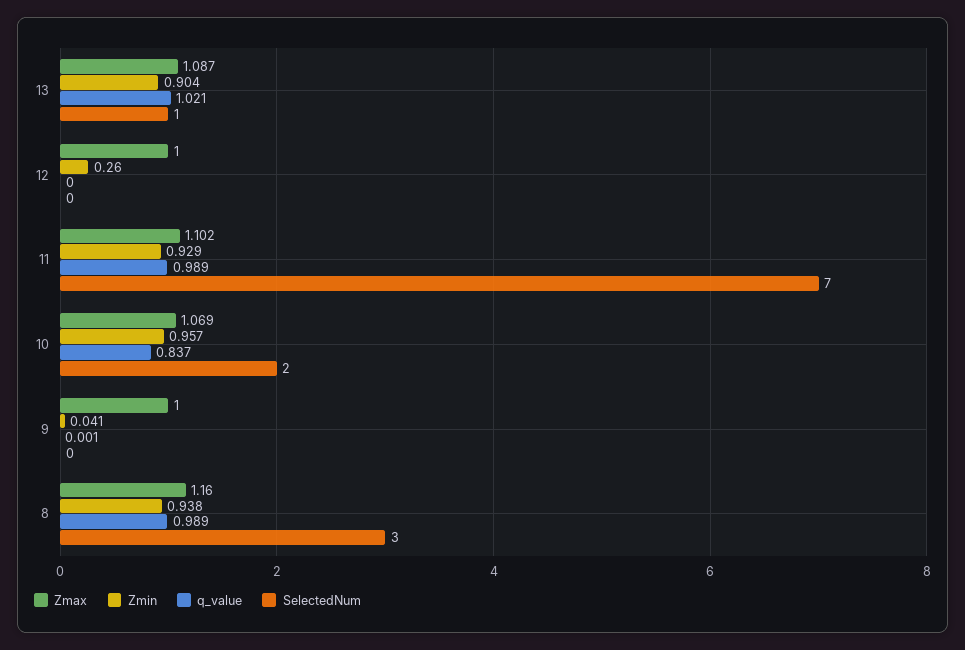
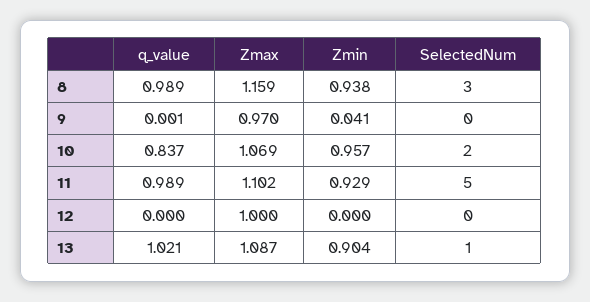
Zmin, 12: 0.26 -> 0
SelectedNum, 11: 7 -> 5
Zmax, 9: 1 -> 0.97
Zmax, 8: 1.16 -> 1.159

